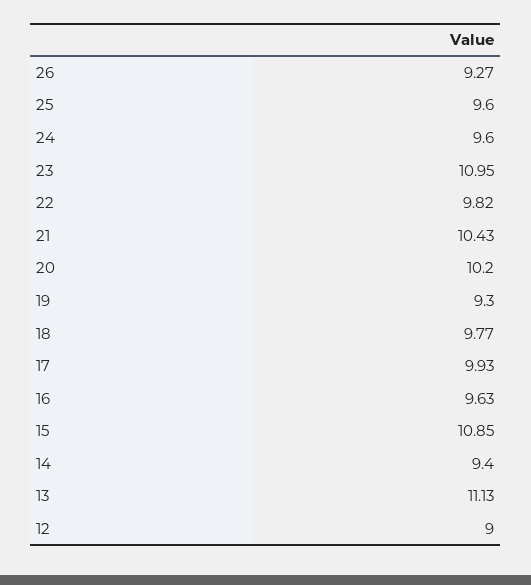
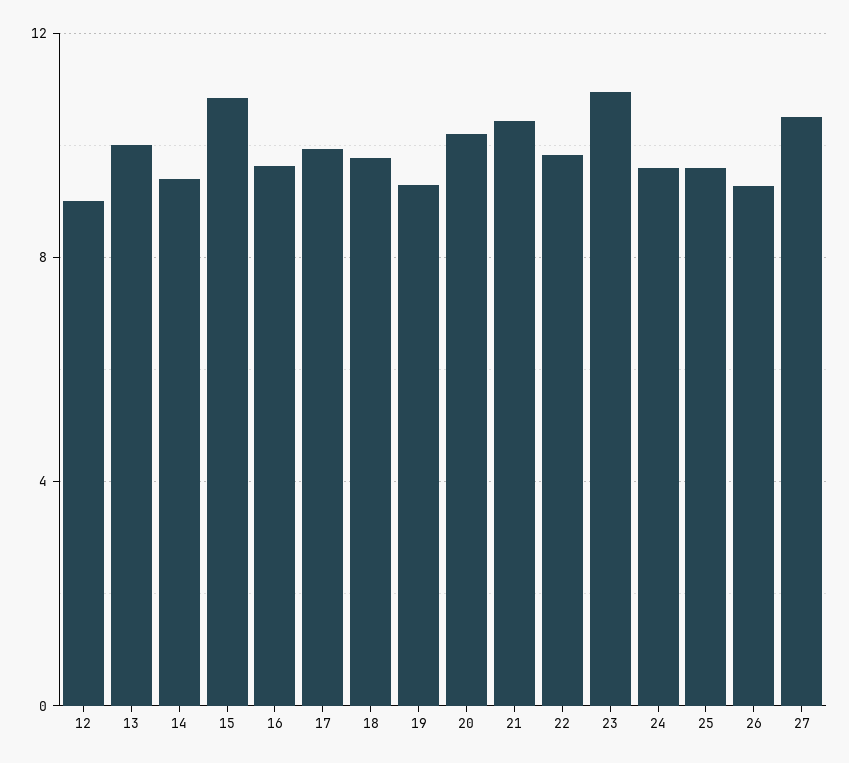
13: 11.13 -> 10
27: none -> 10.5

